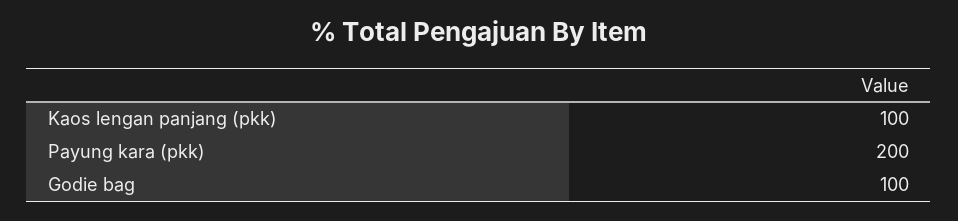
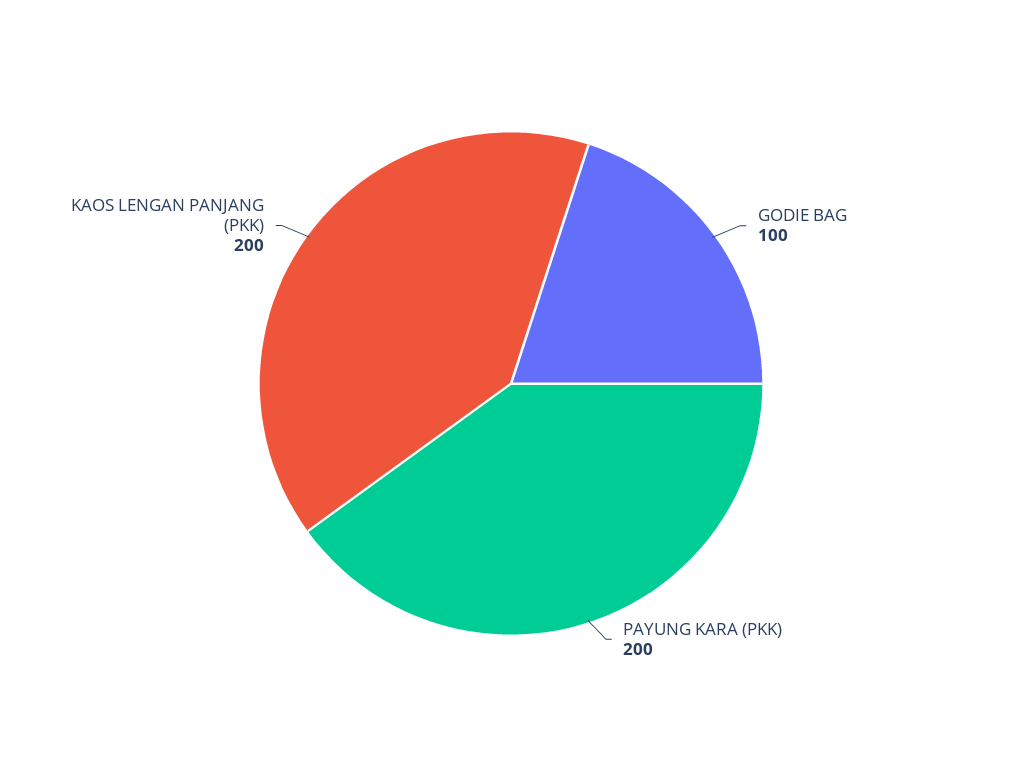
Kaos lengan panjang (pkk): 100 -> 200

